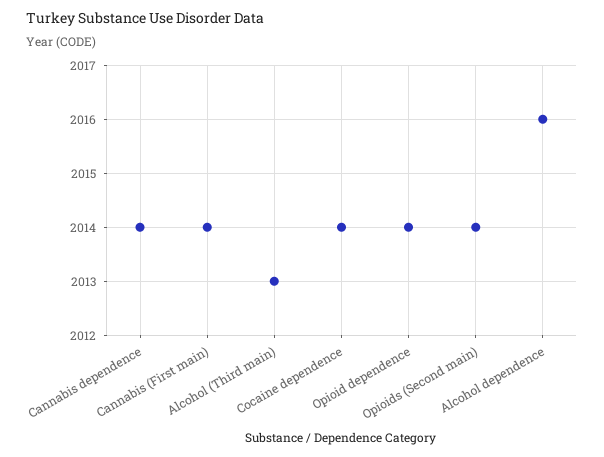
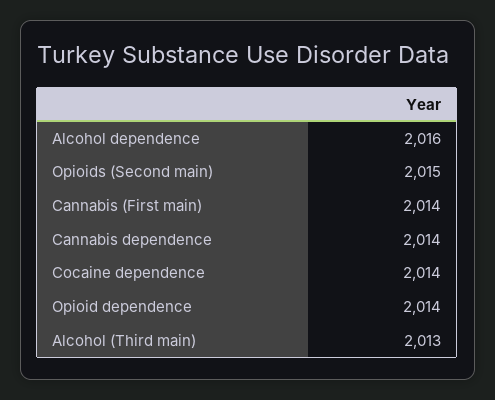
Opioids (Second main): 2014 -> 2015

